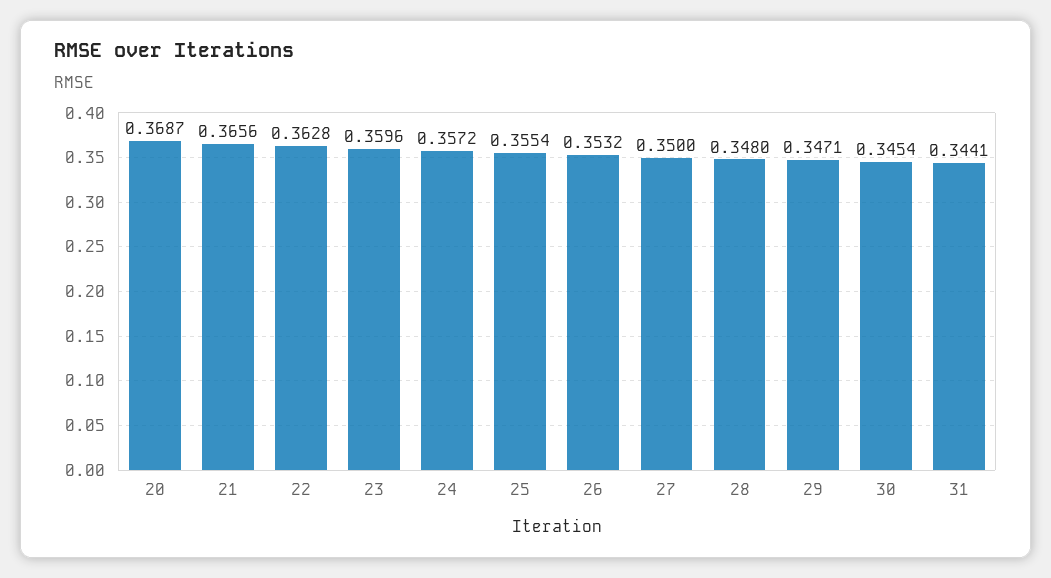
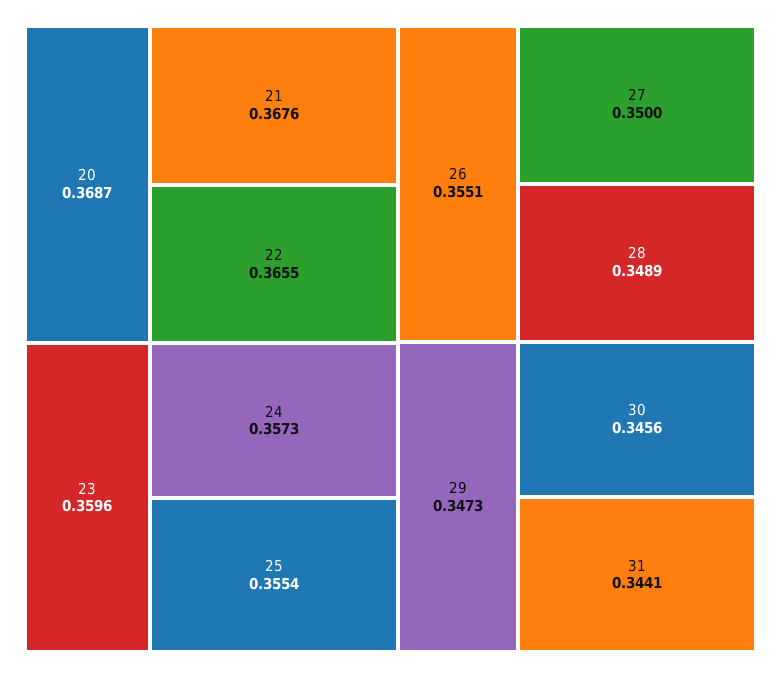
21: 0.3656 -> 0.3676
22: 0.3628 -> 0.3655
24: 0.3572 -> 0.3573
26: 0.3532 -> 0.3551
28: 0.348 -> 0.3489
29: 0.3471 -> 0.3473
30: 0.3454 -> 0.3456

